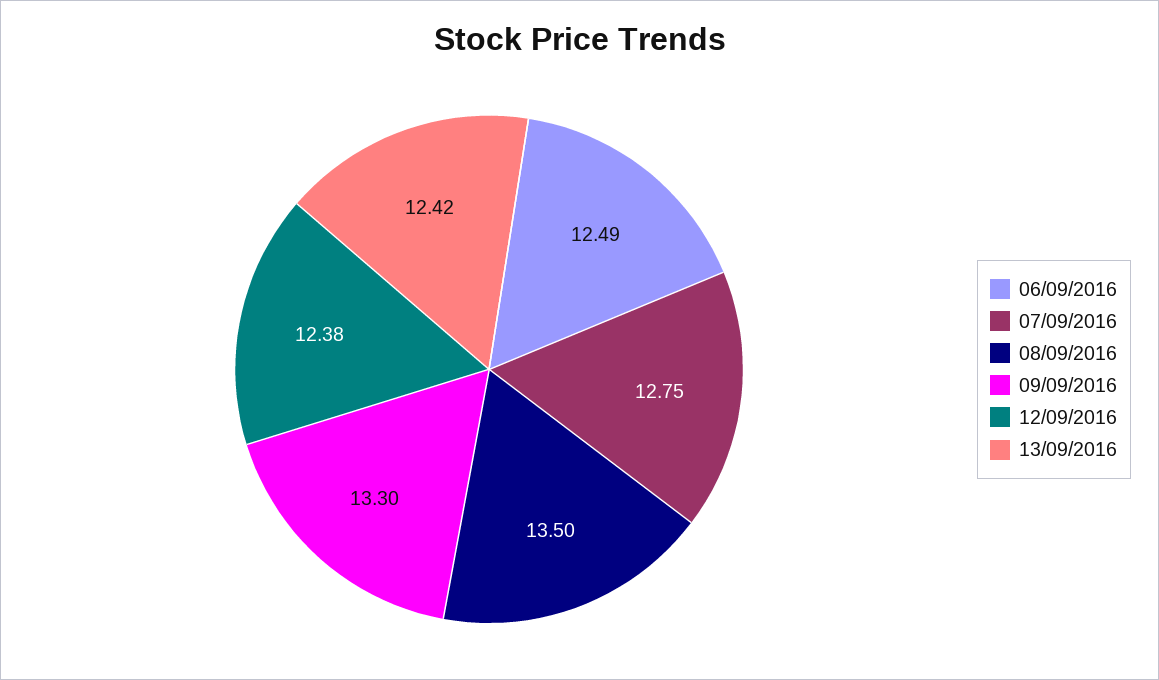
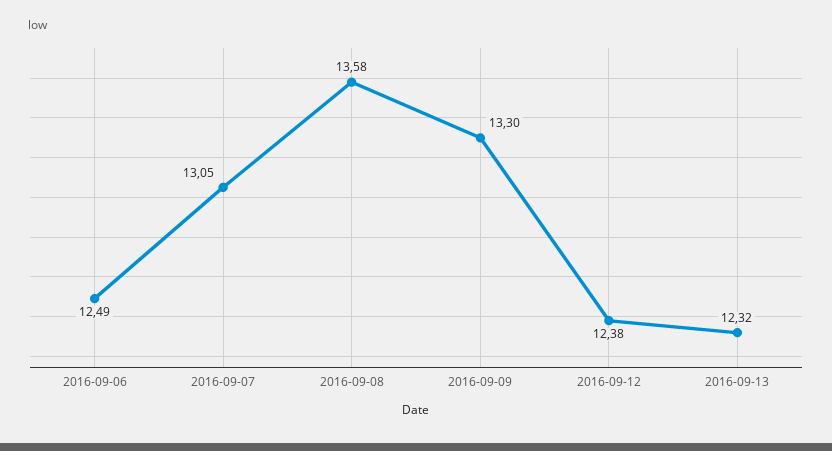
07/09/2016: 12.75 -> 13.05
08/09/2016: 13.5 -> 13.58
13/09/2016: 12.42 -> 12.32

